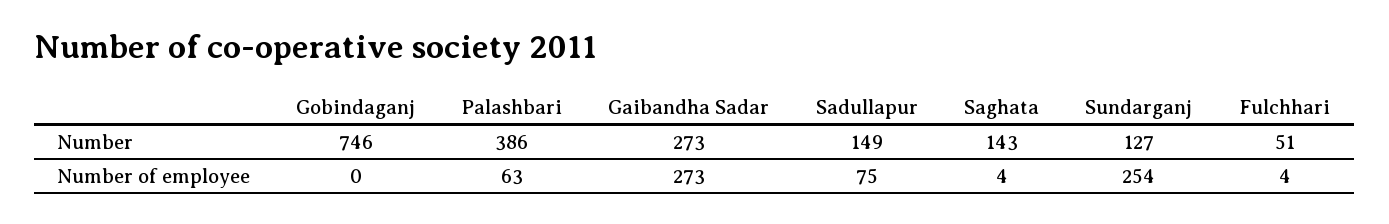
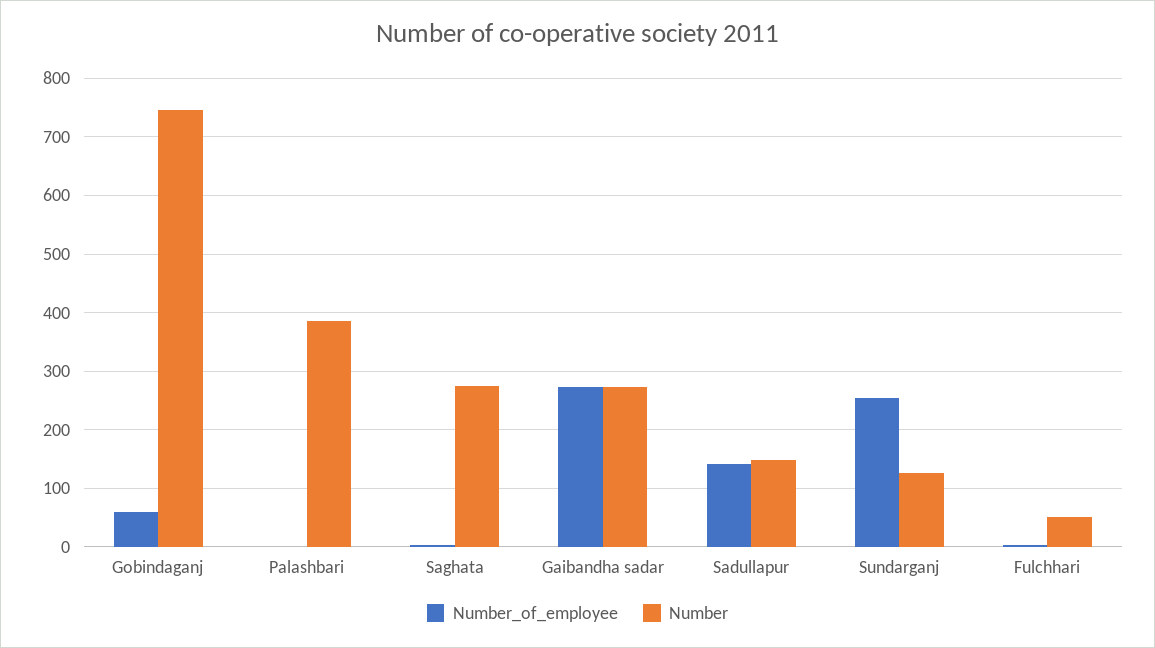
Number, Saghata: 143 -> 280
Number of employee, Gobindaganj: 0 -> 60
Number of employee, Palashbari: 63 -> 0
Number of employee, Sadullapur: 75 -> 140

